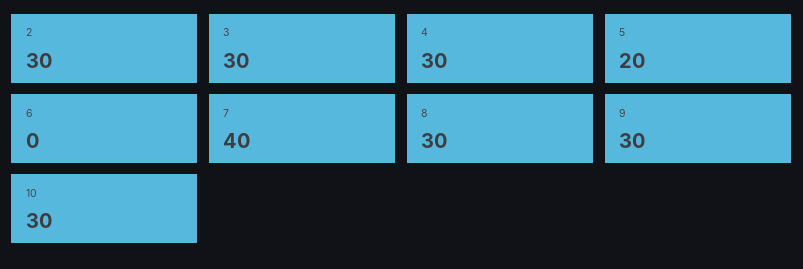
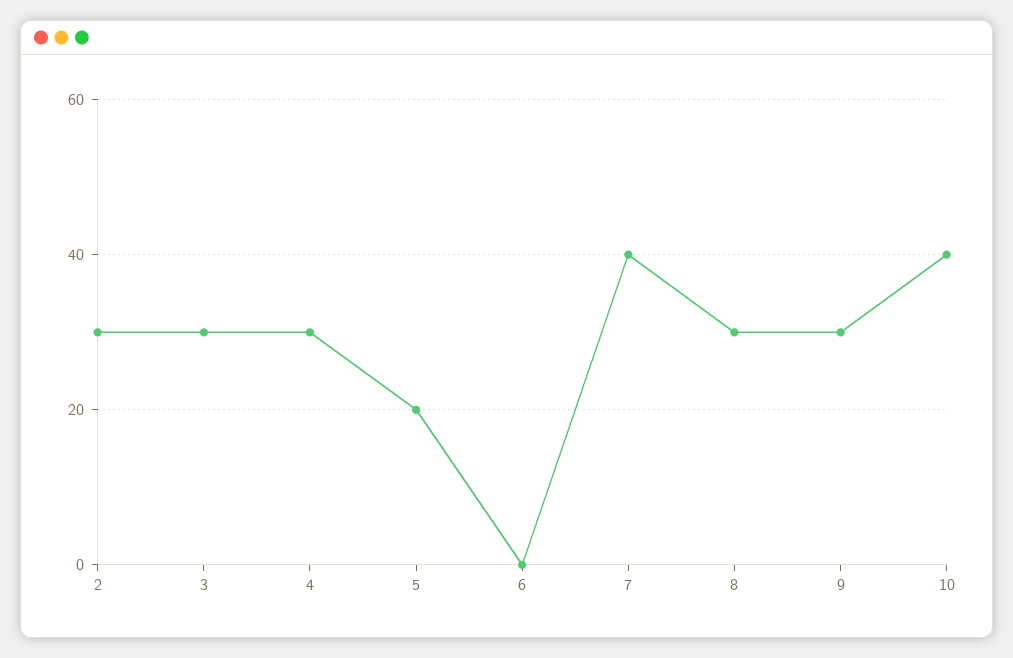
10: 30 -> 40

